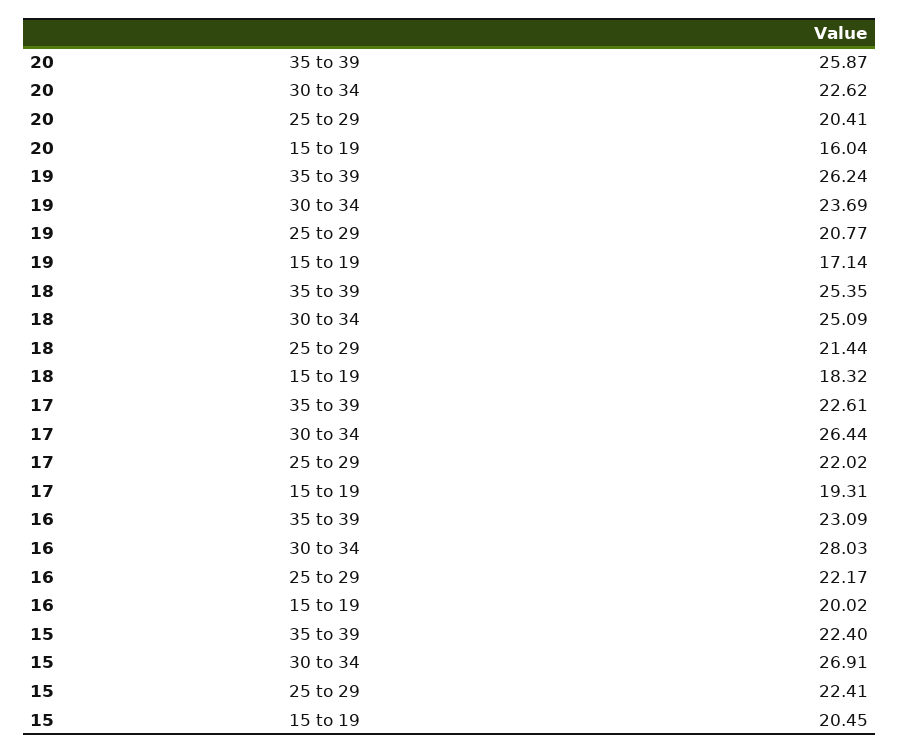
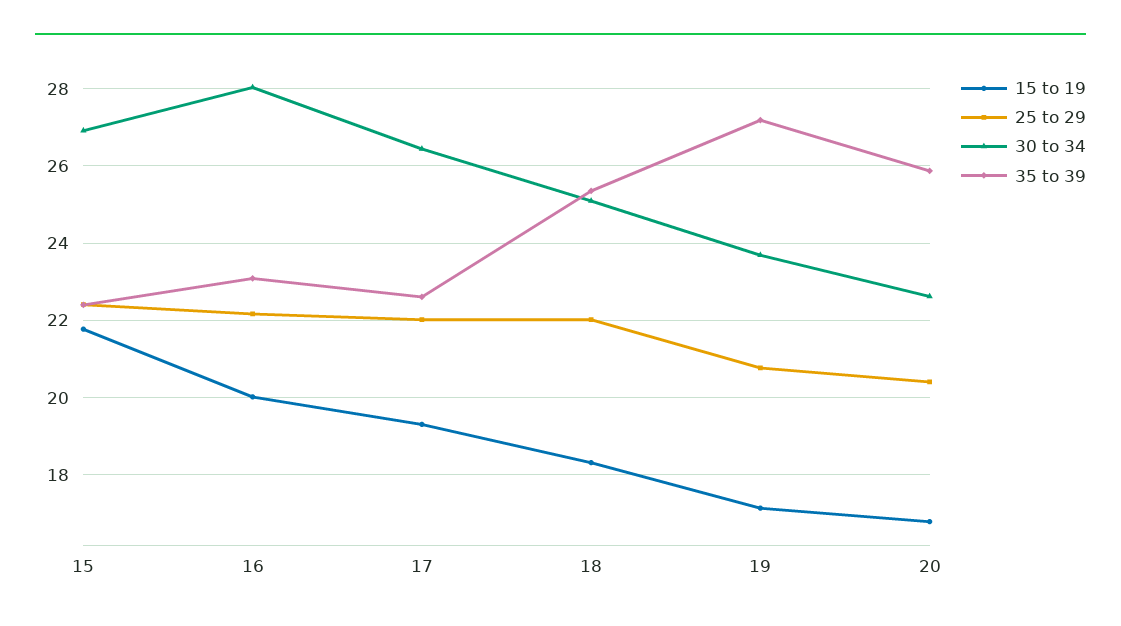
15 to 19, 20: 16.04 -> 16.8
35 to 39, 19: 26.24 -> 27.2
25 to 29, 18: 21.44 -> 22
15 to 19, 15: 20.45 -> 21.8

